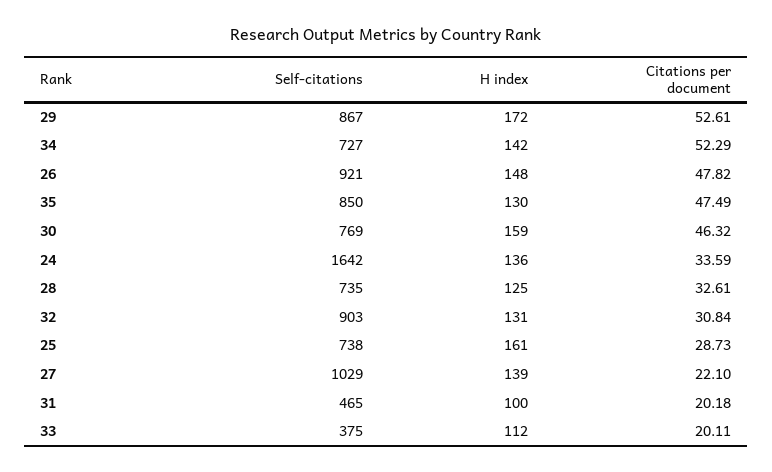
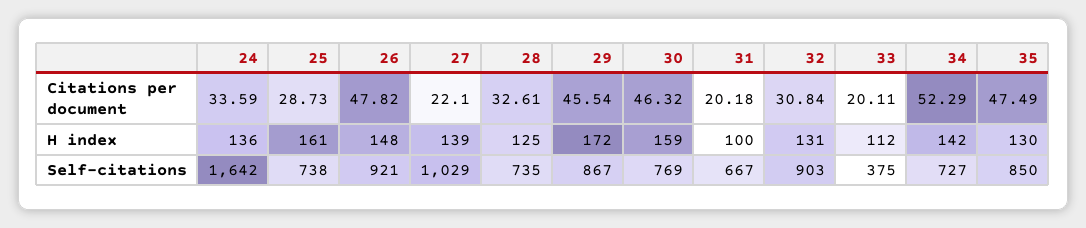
Citations per document, 29: 52.61 -> 45.54
Self-citations, 31: 465 -> 667

